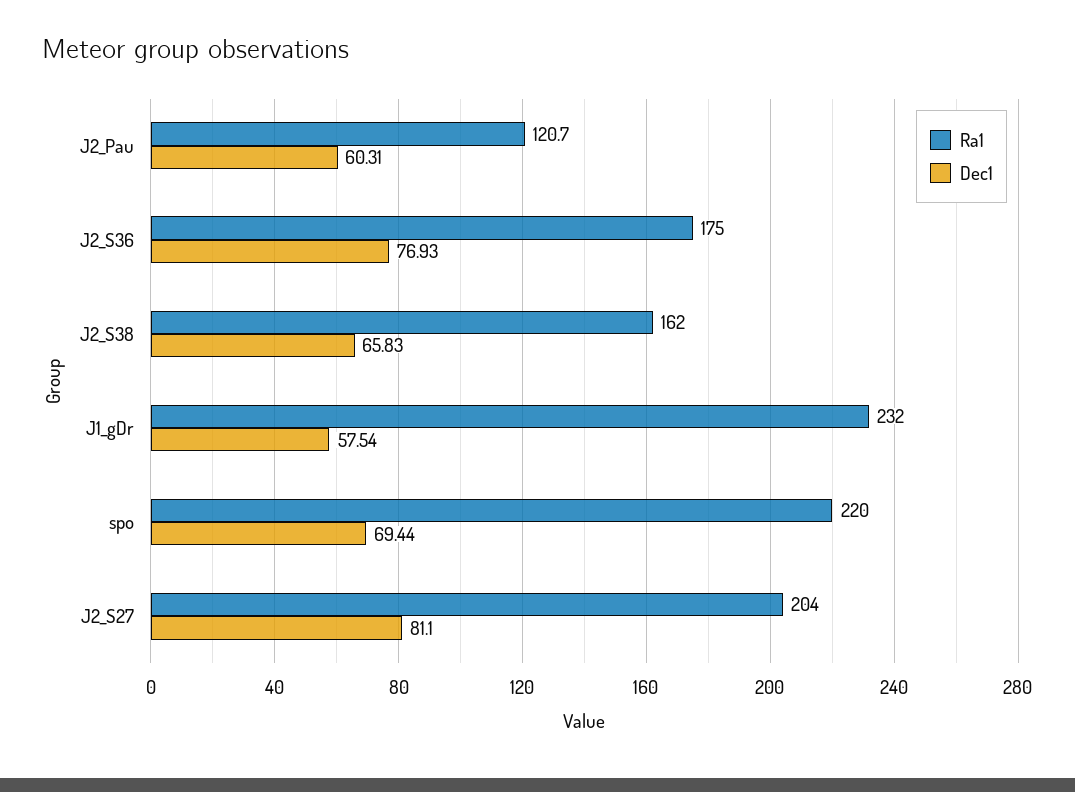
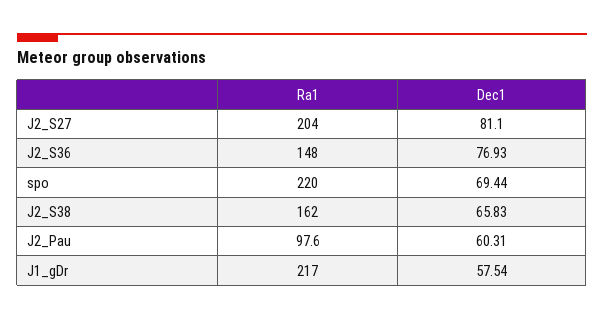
Ra1, J2_Pau: 120.7 -> 97.6
Ra1, J2_S36: 175 -> 148
Ra1, J1_gDr: 232 -> 217

